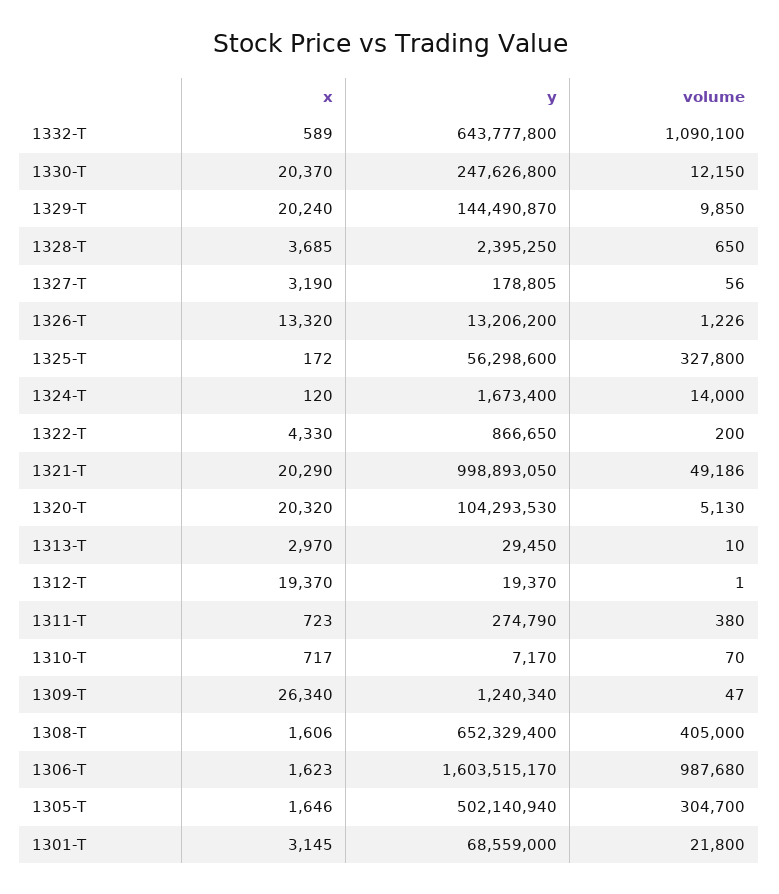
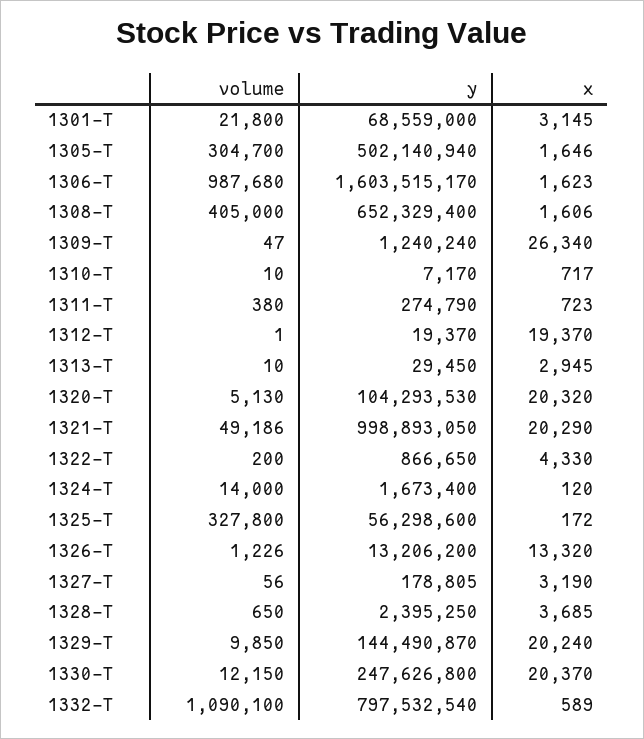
y, 1332-T: 643777800 -> 797532540
x, 1313-T: 2970 -> 2945
volume, 1310-T: 70 -> 10
y, 1309-T: 1240340 -> 1240240

